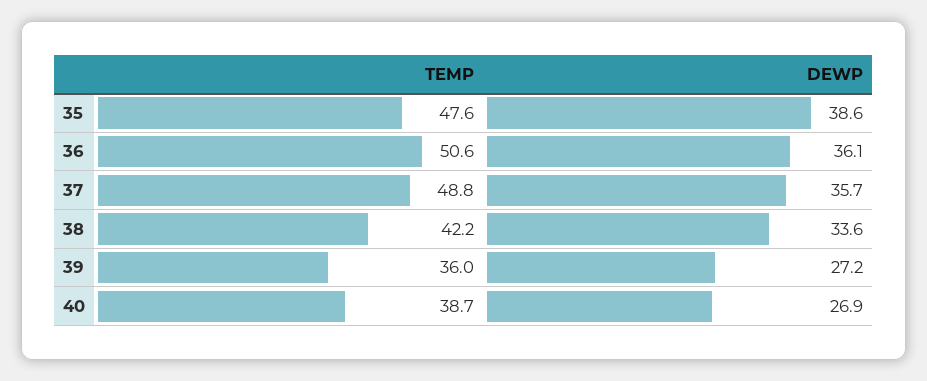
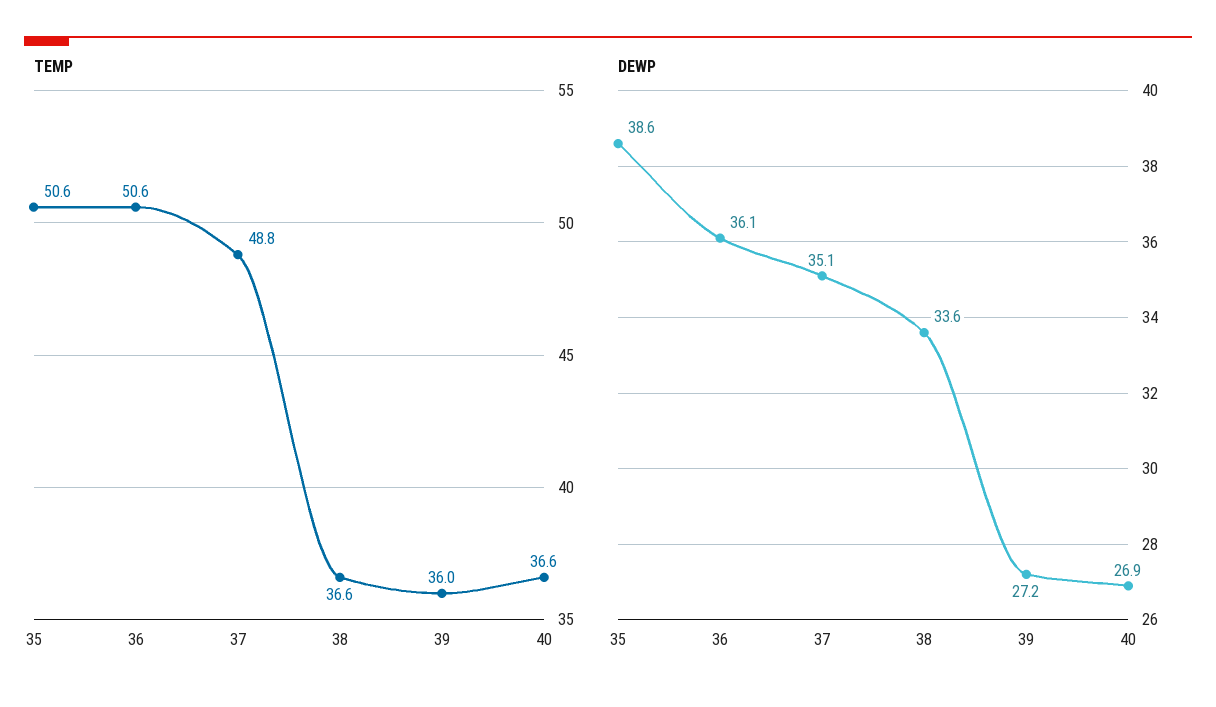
TEMP, 35: 47.6 -> 50.6
DEWP, 37: 35.7 -> 35.1
TEMP, 38: 42.2 -> 36.6
TEMP, 40: 38.7 -> 36.6

